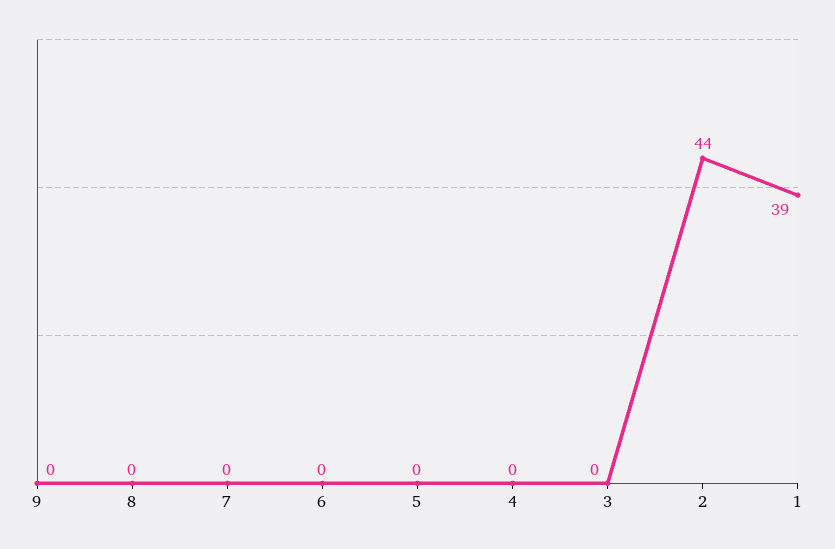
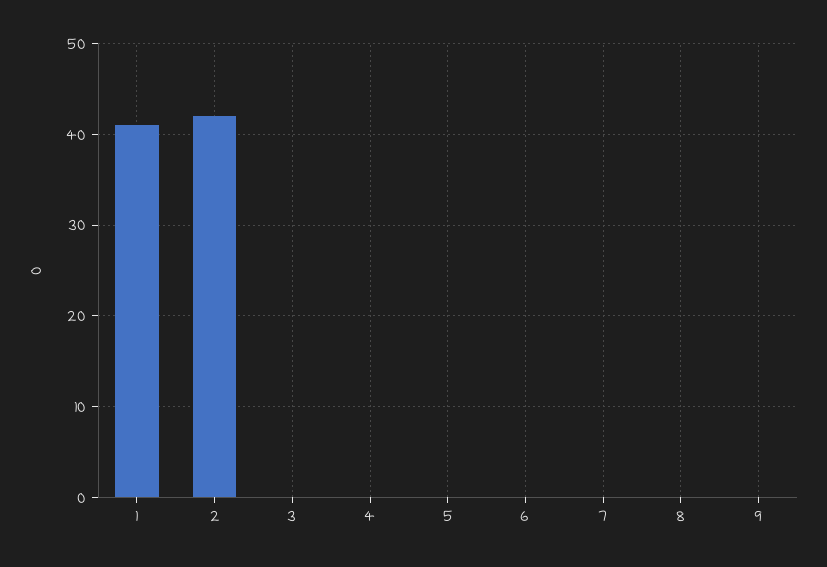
2: 44 -> 42
1: 39 -> 41

